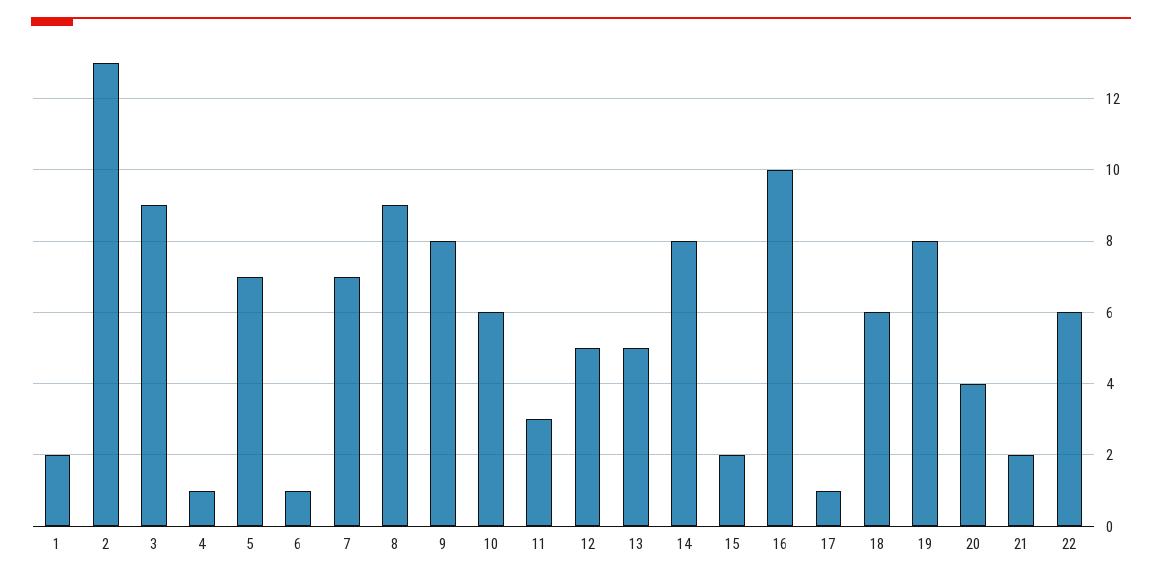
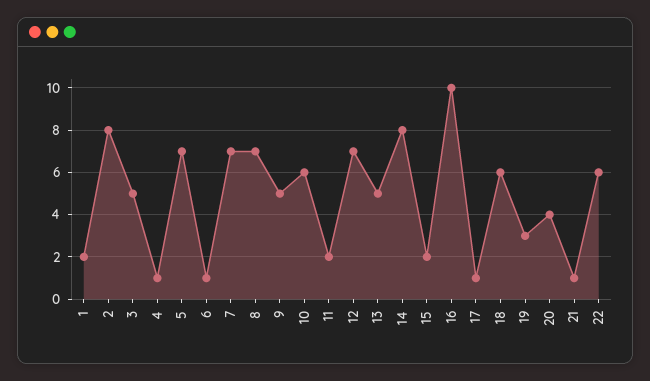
2: 13 -> 8
3: 9 -> 5
8: 9 -> 7
9: 8 -> 5
11: 3 -> 2
12: 5 -> 7
19: 8 -> 3
21: 2 -> 1

